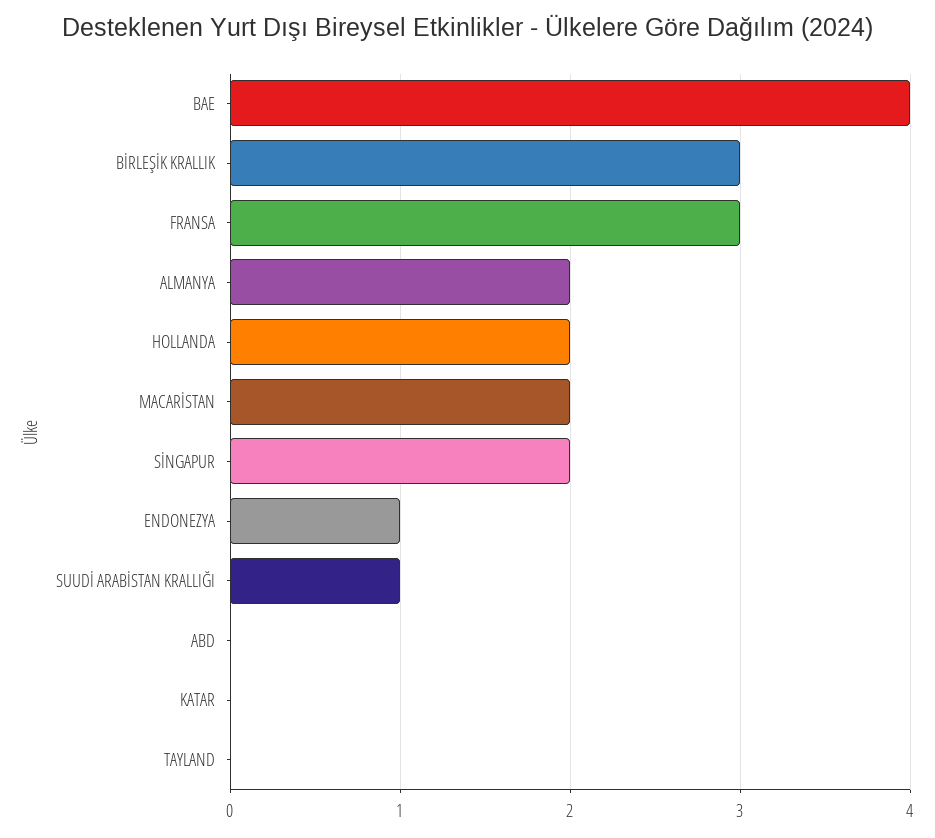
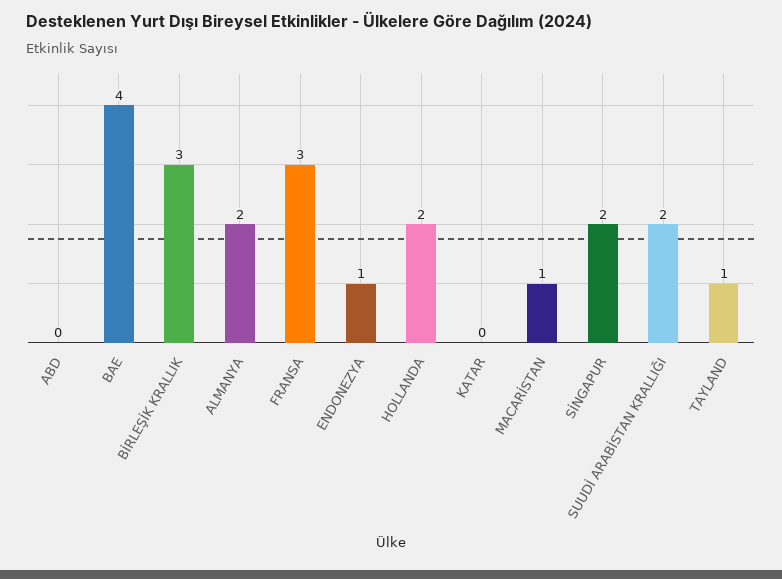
MACARİSTAN: 2 -> 1
SUUDİ ARABİSTAN KRALLIĞI: 1 -> 2
TAYLAND: 0 -> 1

